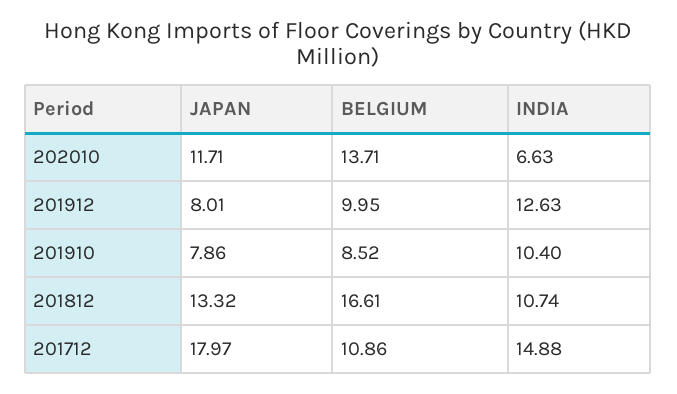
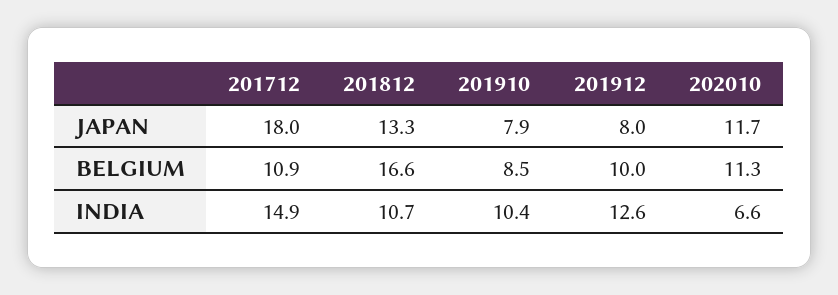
BELGIUM, 202010: 13.71 -> 11.3

